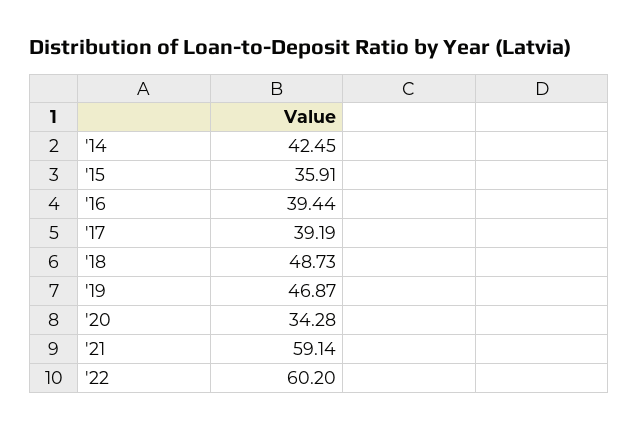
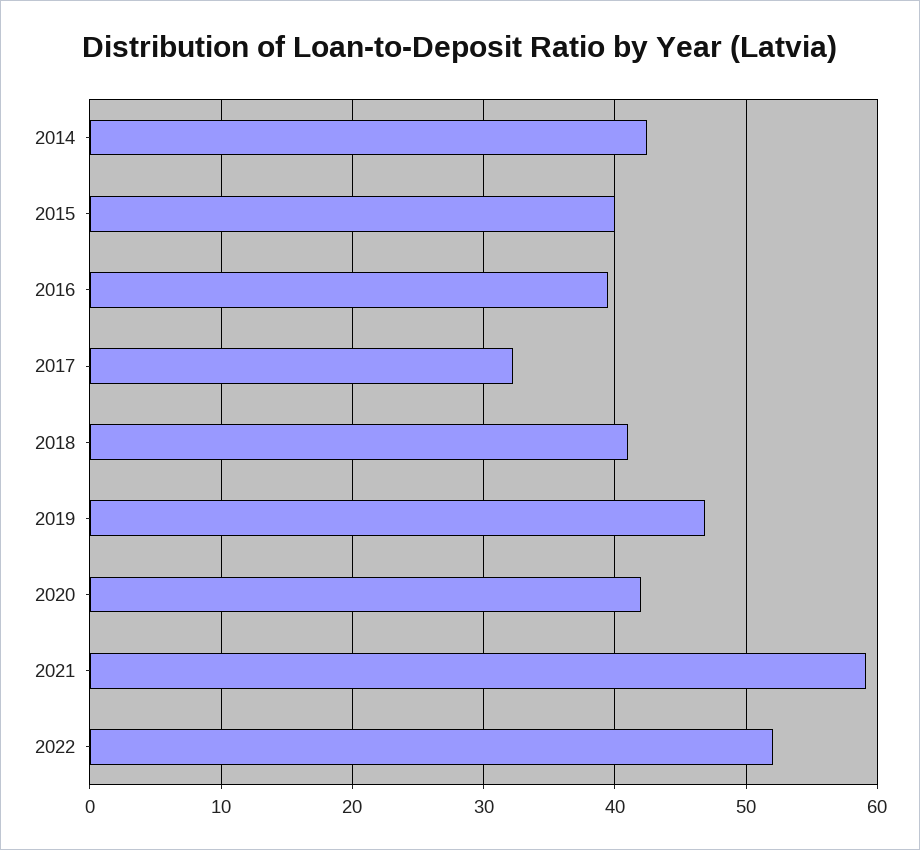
'15: 35.91 -> 40
'17: 39.19 -> 32
'18: 48.73 -> 41
'20: 34.28 -> 42
'22: 60.2 -> 52

